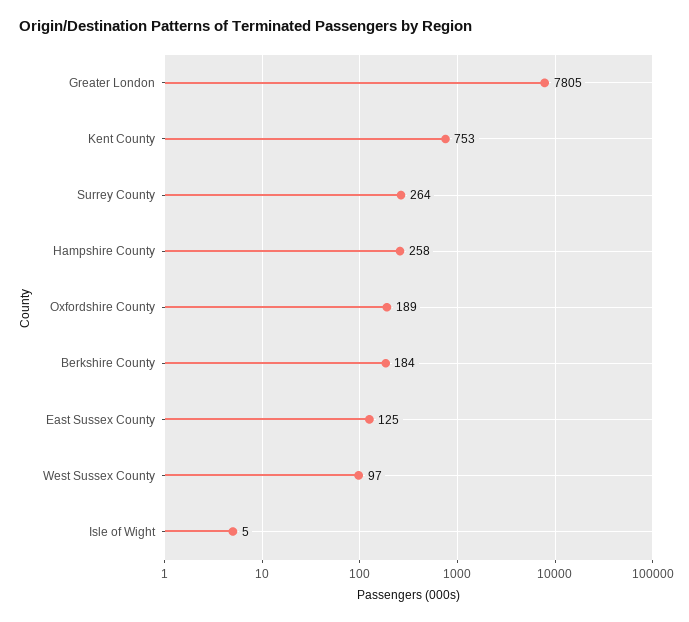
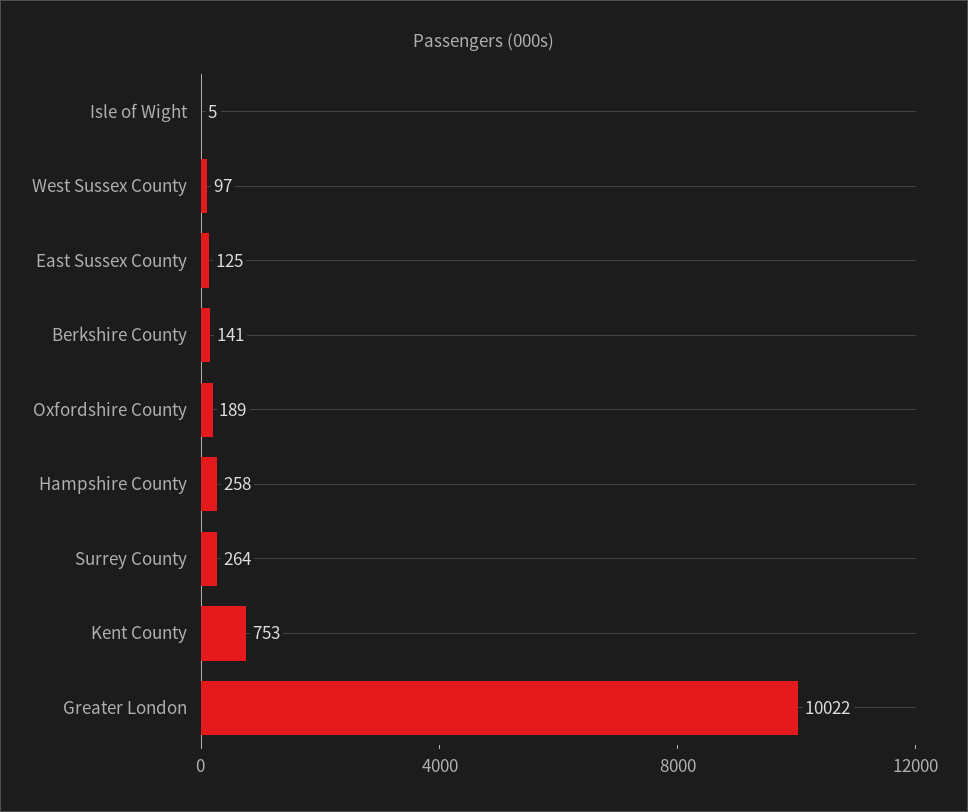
Greater London: 7805 -> 10022
Berkshire County: 184 -> 141

